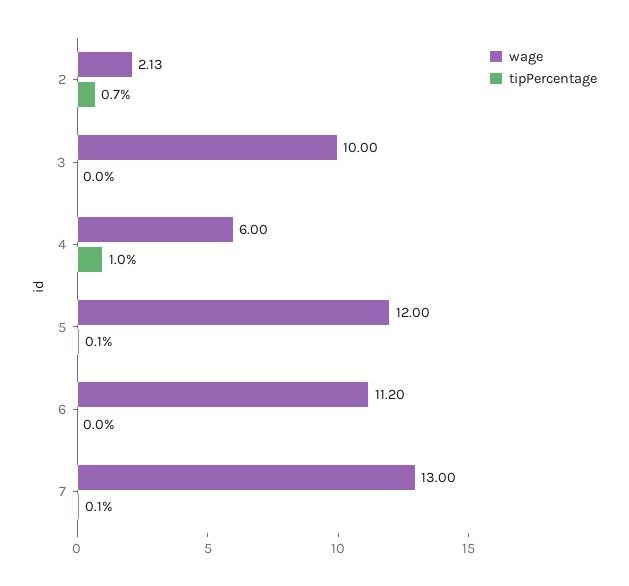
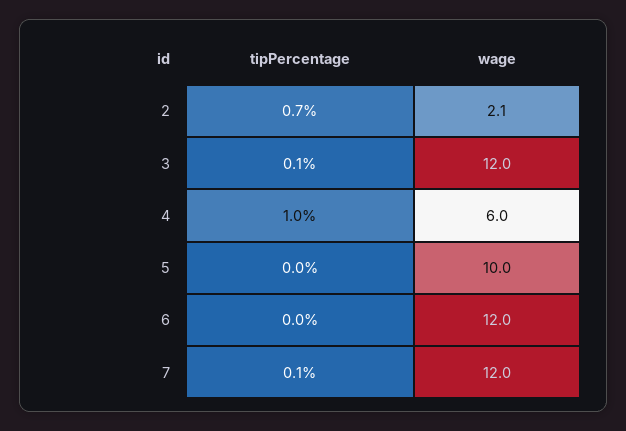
wage, 3: 10 -> 12
tipPercentage, 3: 0 -> 0.1
wage, 5: 12 -> 10
tipPercentage, 5: 0.1 -> 0
wage, 6: 11.2 -> 12
wage, 7: 13 -> 12

